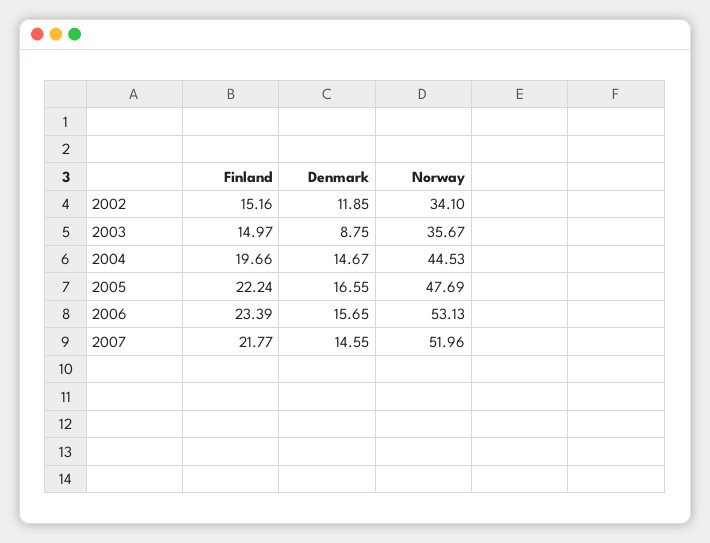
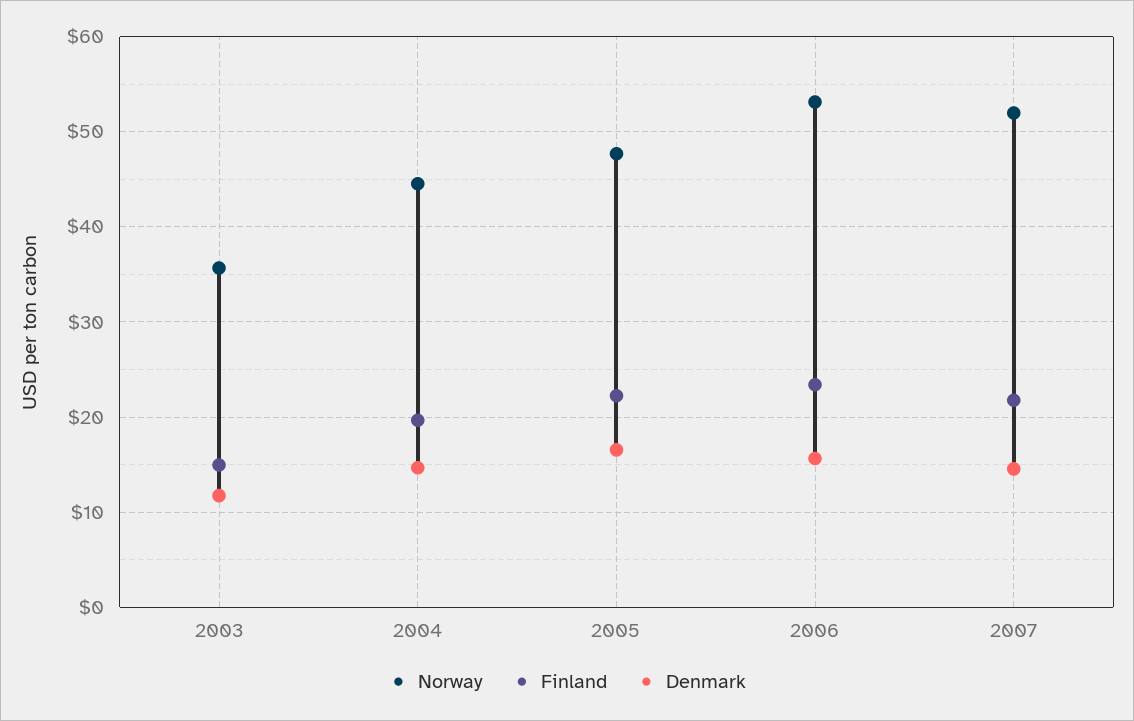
Finland, 2002: 15.16 -> none
Denmark, 2002: 11.85 -> none
Norway, 2002: 34.1 -> none
Denmark, 2003: 8.75 -> 12

